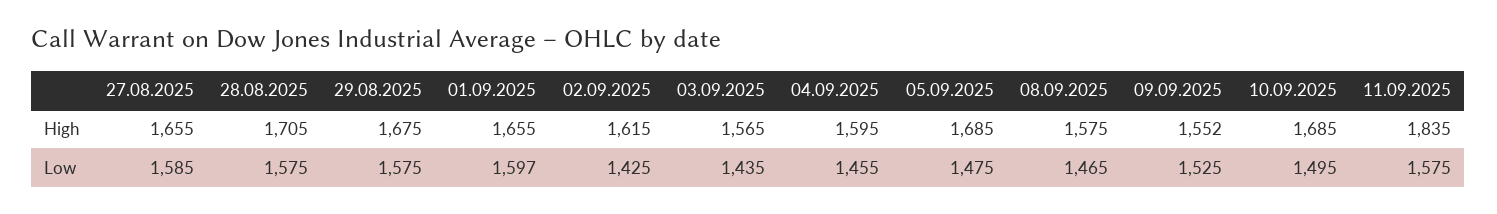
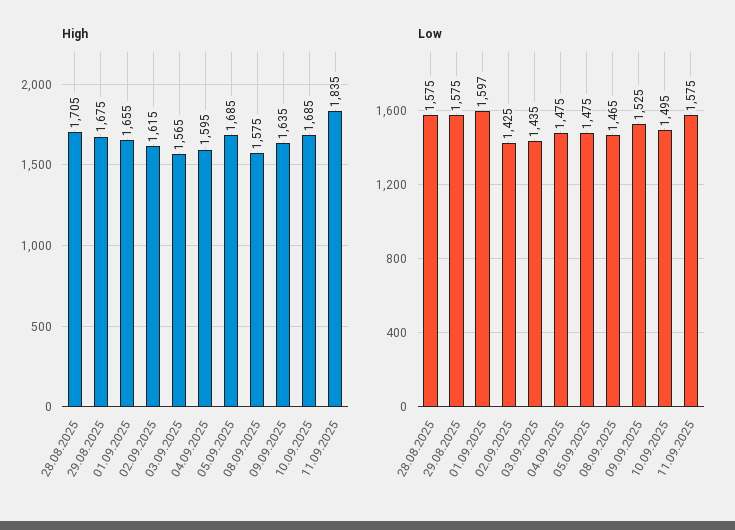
High, 27.08.2025: 1655 -> none
High, 09.09.2025: 1552 -> 1635
Low, 27.08.2025: 1585 -> none
Low, 04.09.2025: 1455 -> 1475

